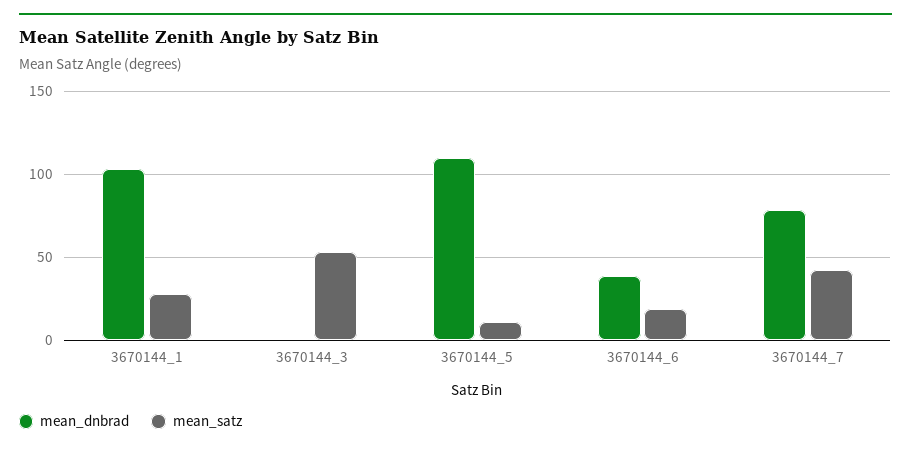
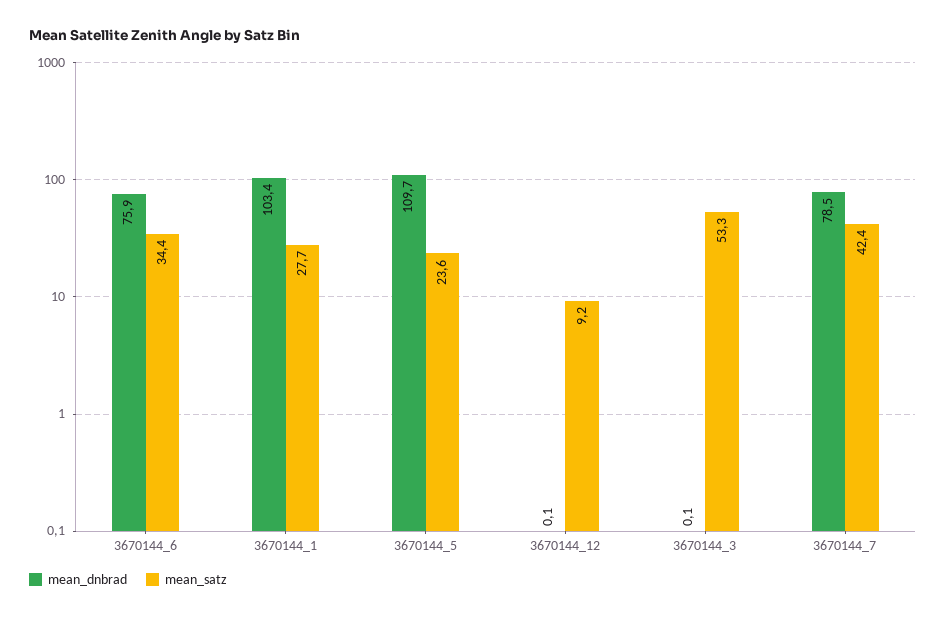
mean_satz, 3670144_5: 10 -> 23.6
mean_dnbrad, 3670144_6: 40 -> 75.9
mean_satz, 3670144_6: 20 -> 34.4
mean_dnbrad, 3670144_12: none -> 0.1
mean_satz, 3670144_12: none -> 9.2

